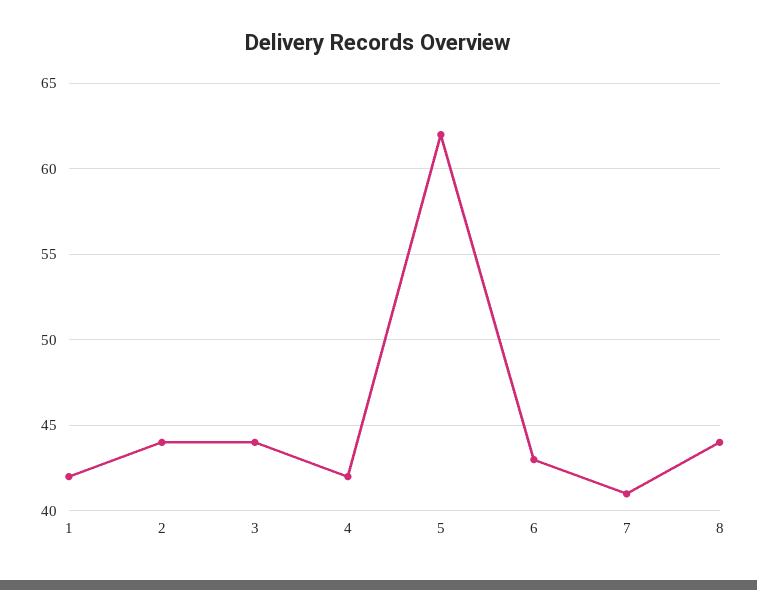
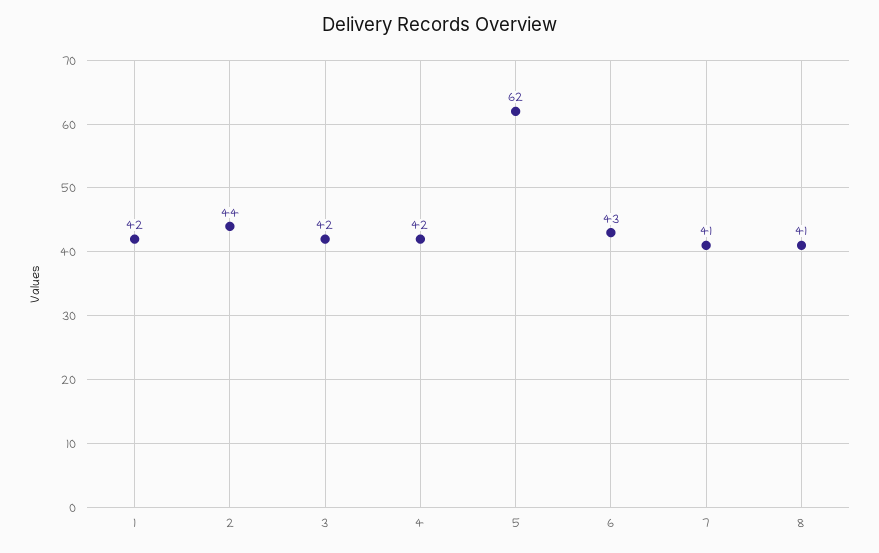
3: 44 -> 42
8: 44 -> 41

